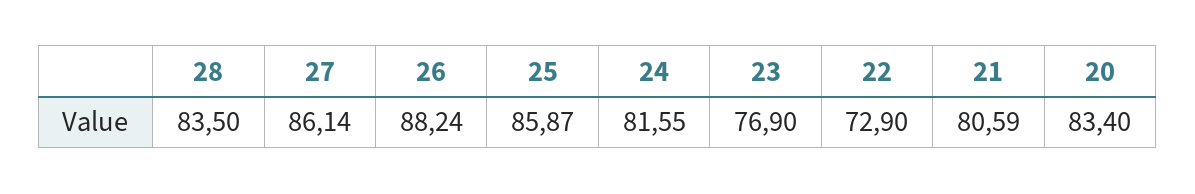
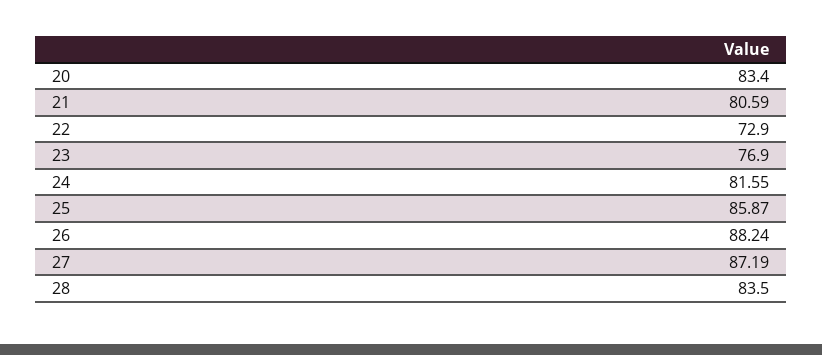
27: 86.14 -> 87.19

